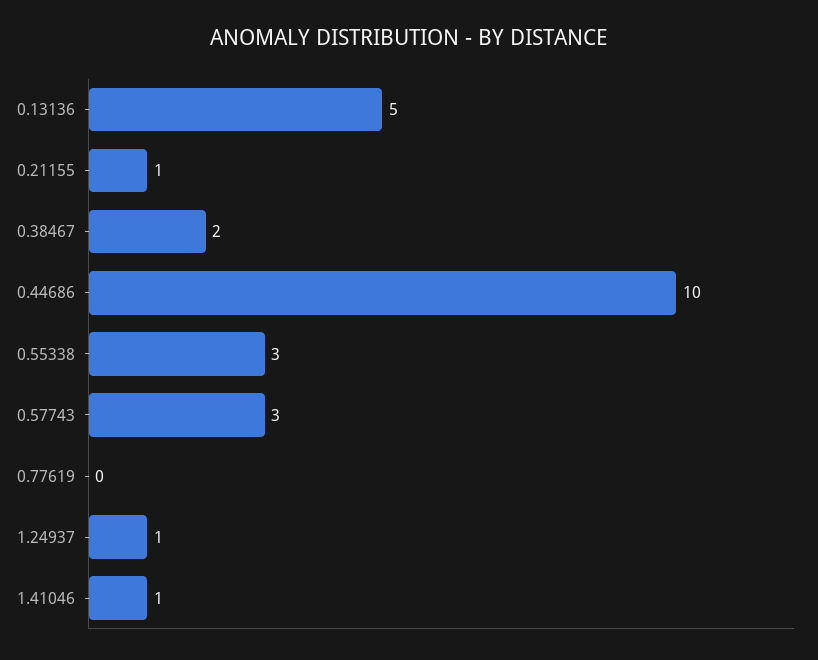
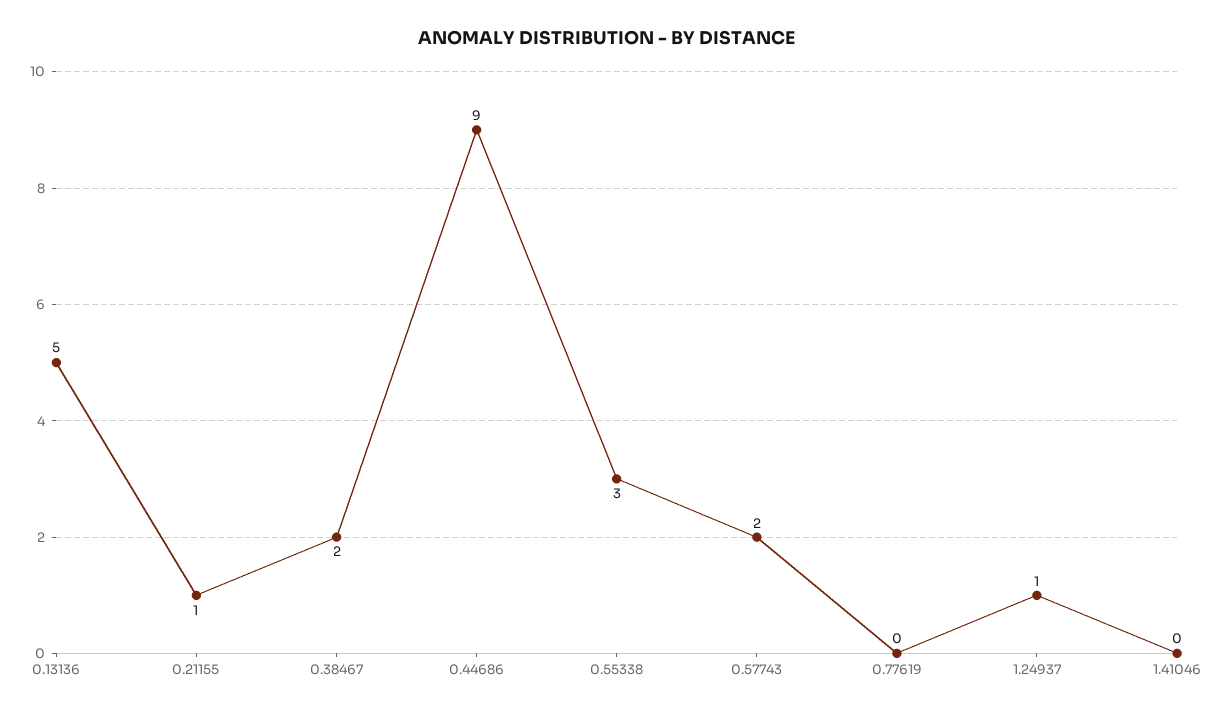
0.44686: 10 -> 9
0.57743: 3 -> 2
1.41046: 1 -> 0

